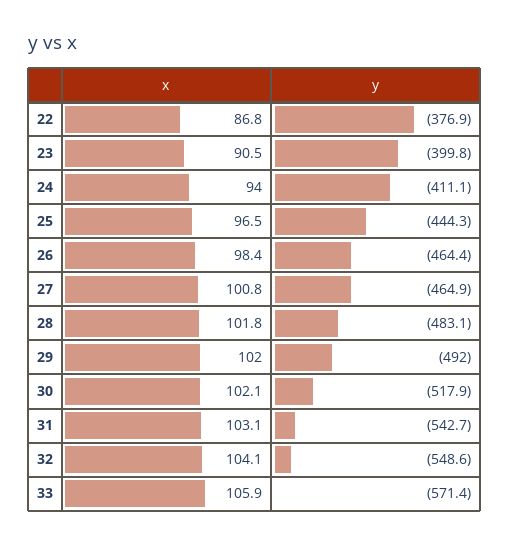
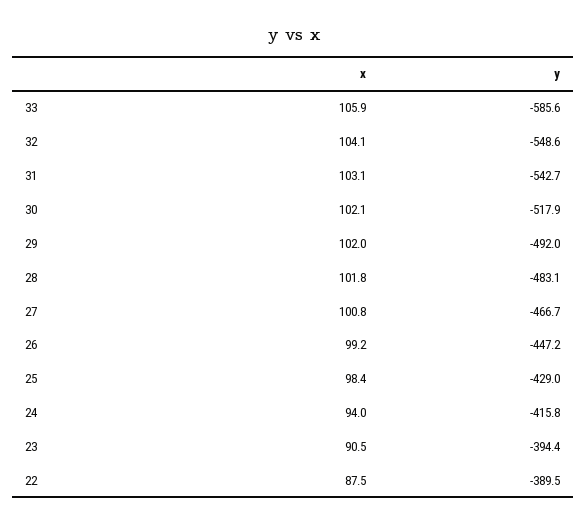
x, 22: 86.8 -> 87.5
y, 22: -376.9 -> -389.5
y, 23: -399.8 -> -394.4
y, 24: -411.1 -> -415.8
x, 25: 96.5 -> 98.4
y, 25: -444.3 -> -429
x, 26: 98.4 -> 99.2
y, 26: -464.4 -> -447.2
y, 27: -464.9 -> -466.7
y, 33: -571.4 -> -585.6

